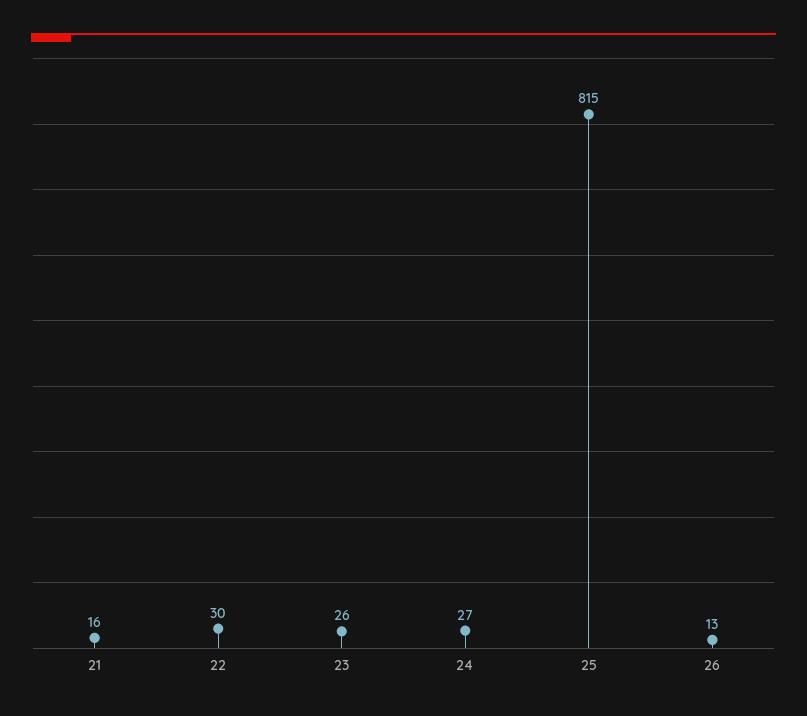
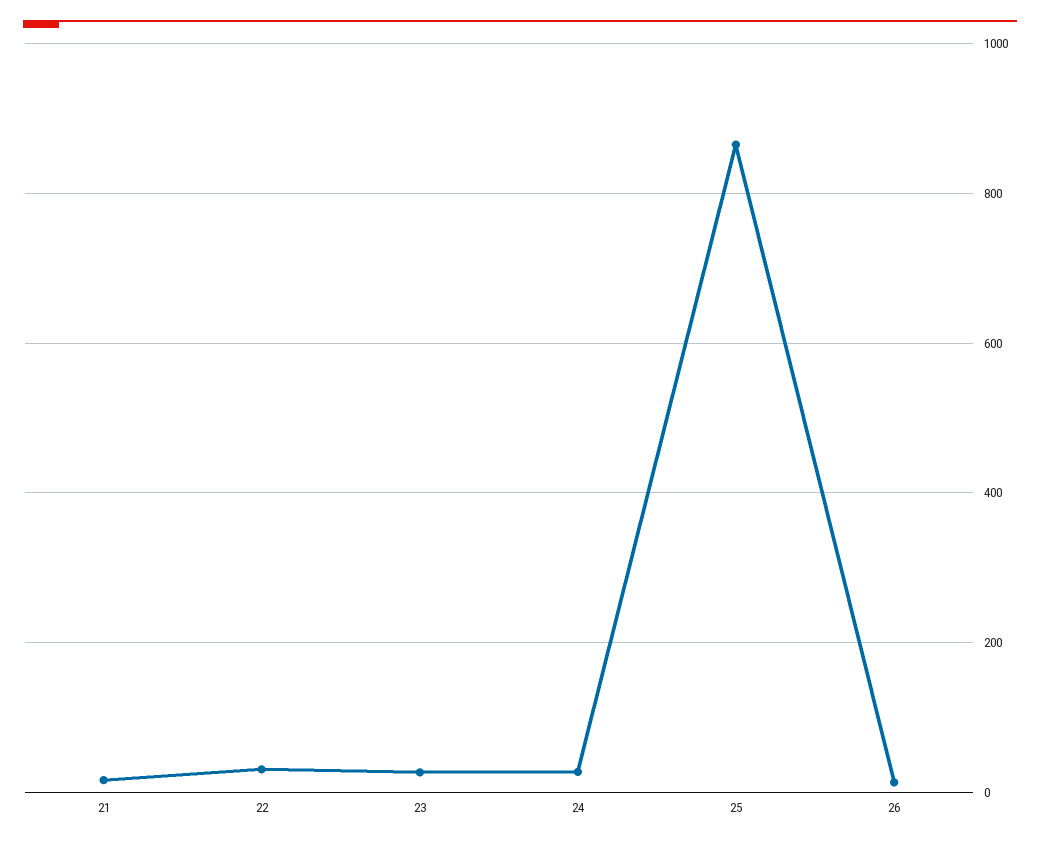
25: 815 -> 860

